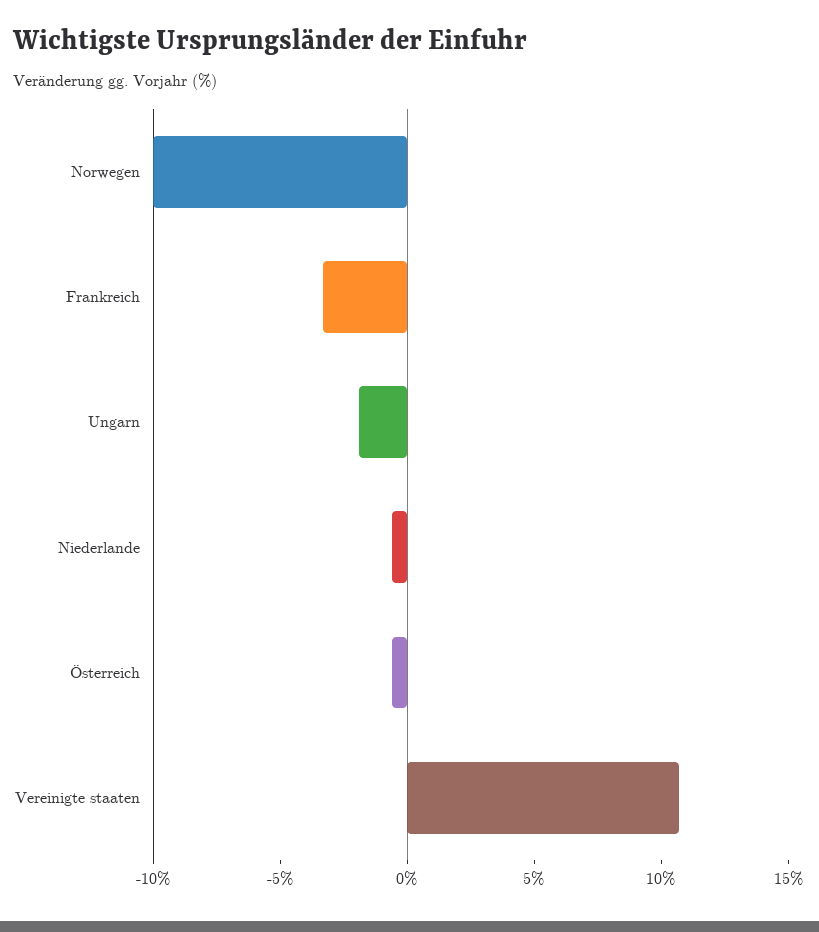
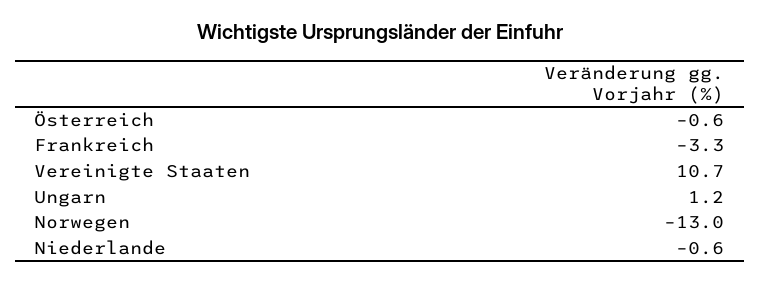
Norwegen: -10 -> -13
Ungarn: -2 -> 1.2

